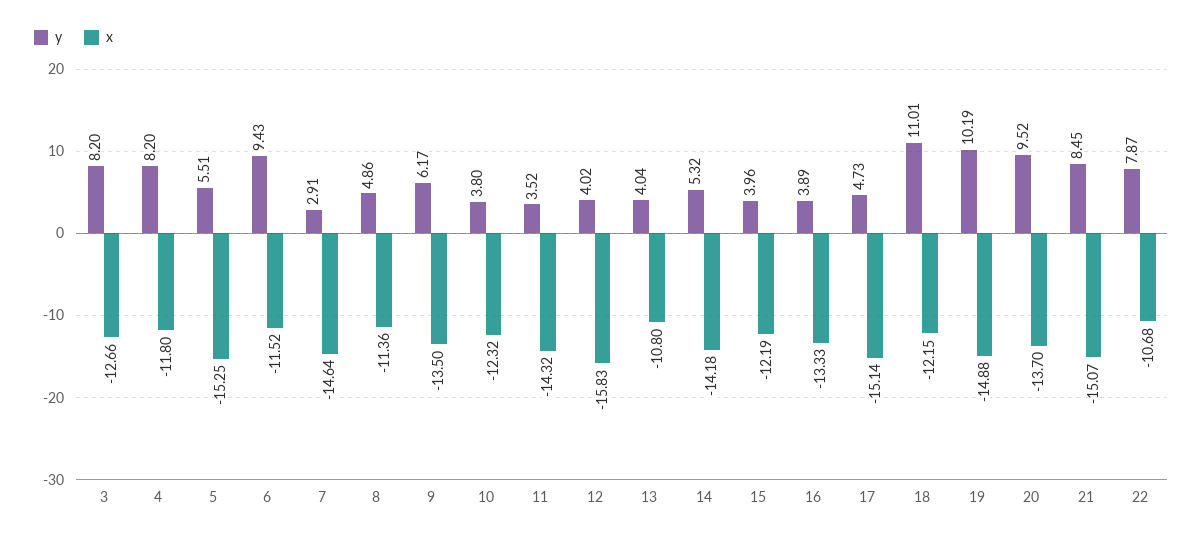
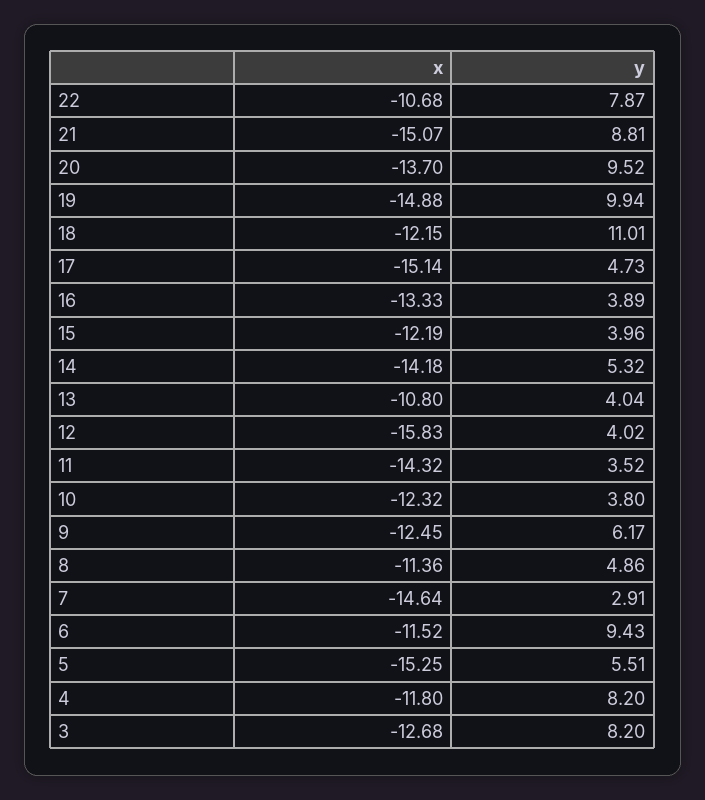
x, 3: -12.66 -> -12.68
x, 9: -13.5 -> -12.45
y, 19: 10.19 -> 9.94
y, 21: 8.45 -> 8.81

